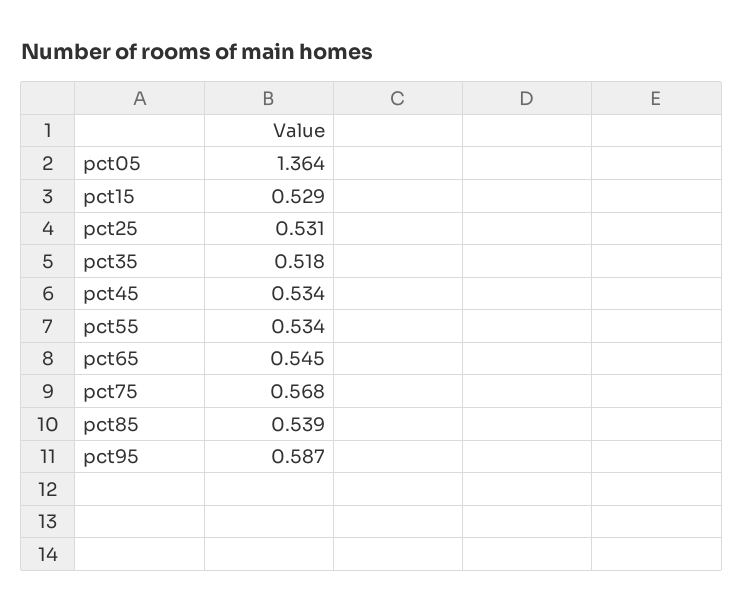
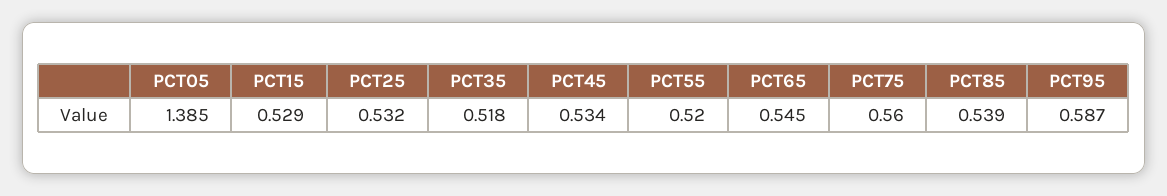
pct05: 1.364 -> 1.385
pct25: 0.531 -> 0.532
pct55: 0.534 -> 0.52
pct75: 0.568 -> 0.56

